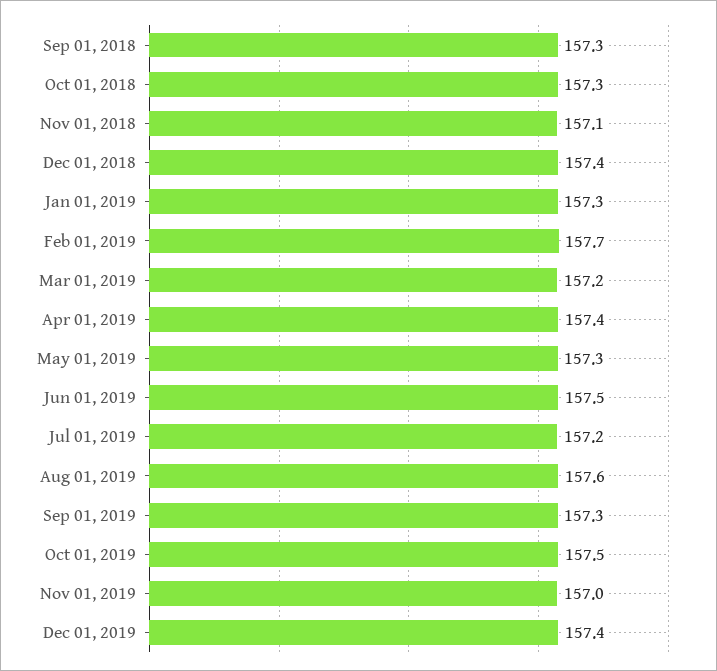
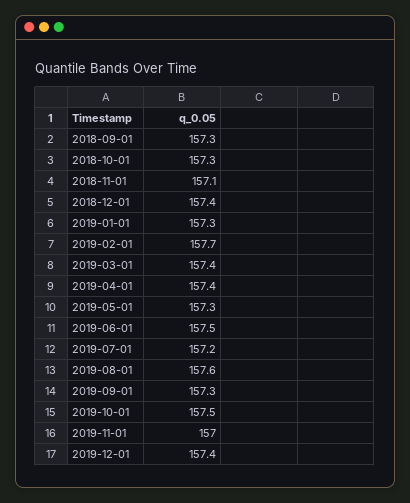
Mar 01, 2019: 157.2 -> 157.4

